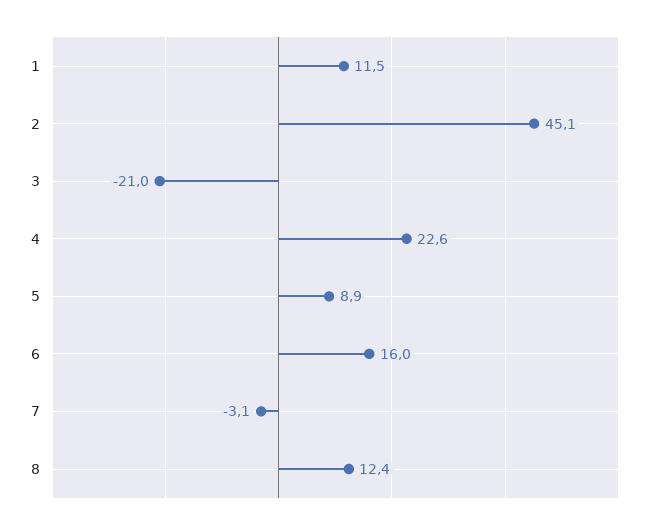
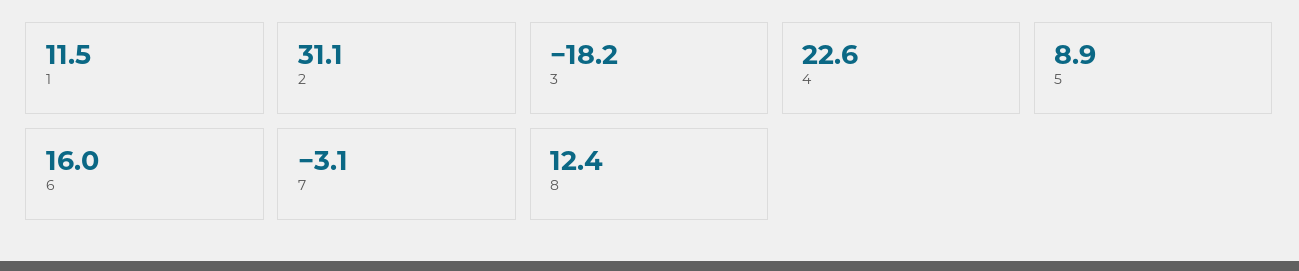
2: 45.1 -> 31.1
3: -21 -> -18.2

